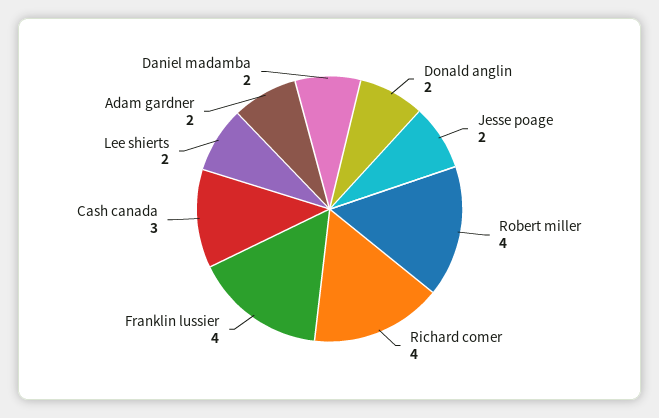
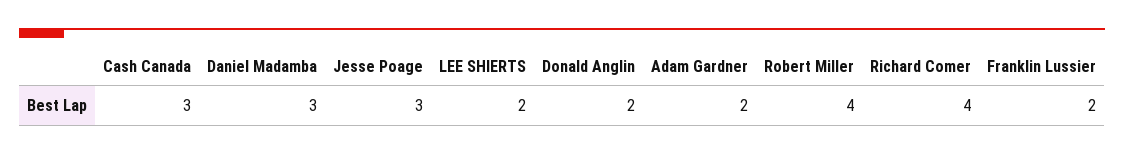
Jesse poage: 2 -> 3
Franklin lussier: 4 -> 2
Daniel madamba: 2 -> 3

